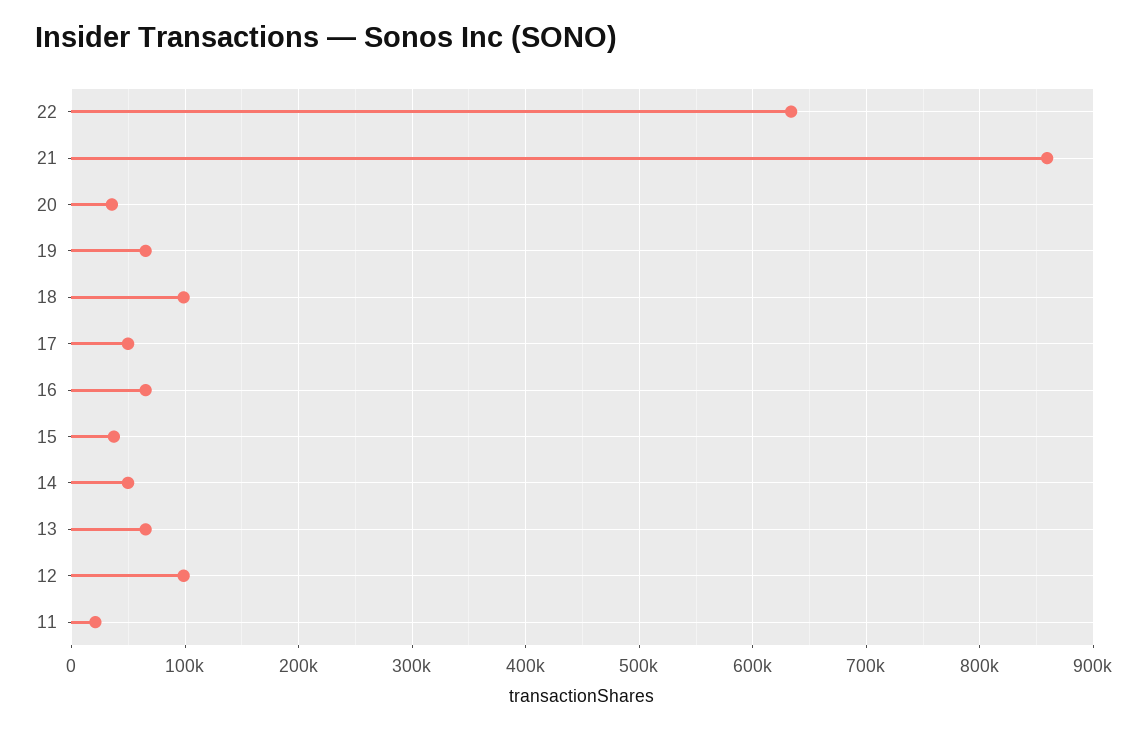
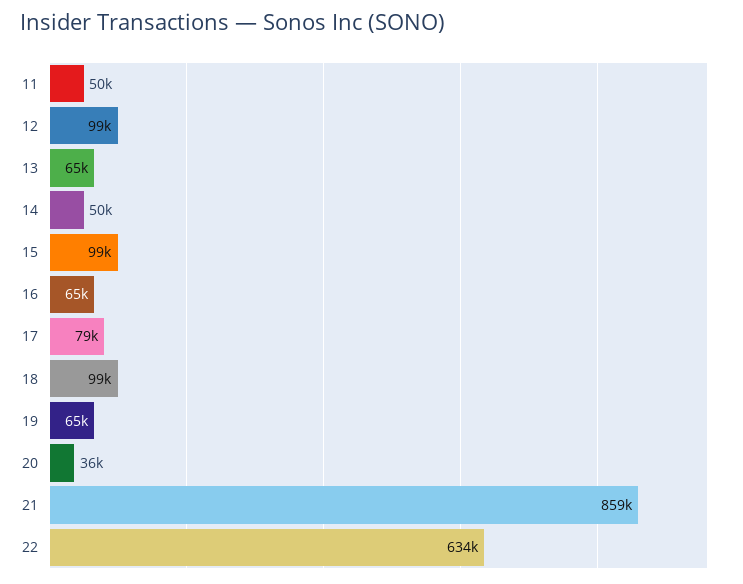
17: 50000 -> 79000
15: 40000 -> 99000
11: 20000 -> 50000

